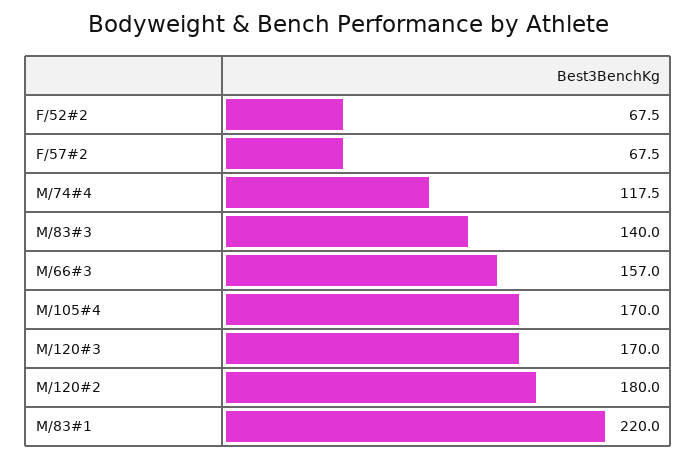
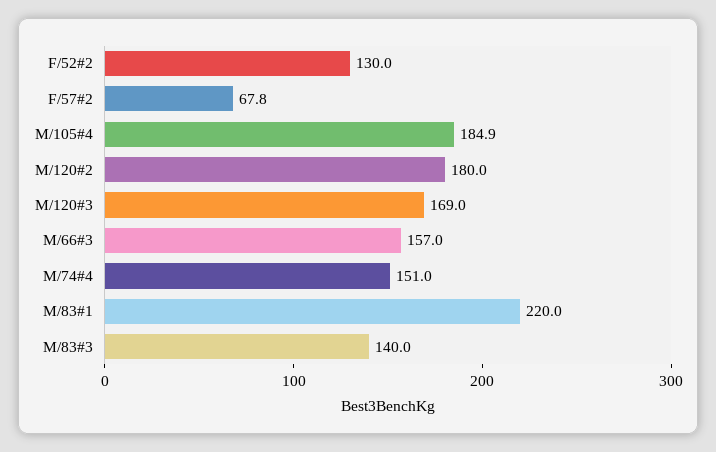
F/52#2: 67.5 -> 130
F/57#2: 67.5 -> 67.8
M/74#4: 117.5 -> 151
M/105#4: 170 -> 184.9
M/120#3: 170 -> 169

